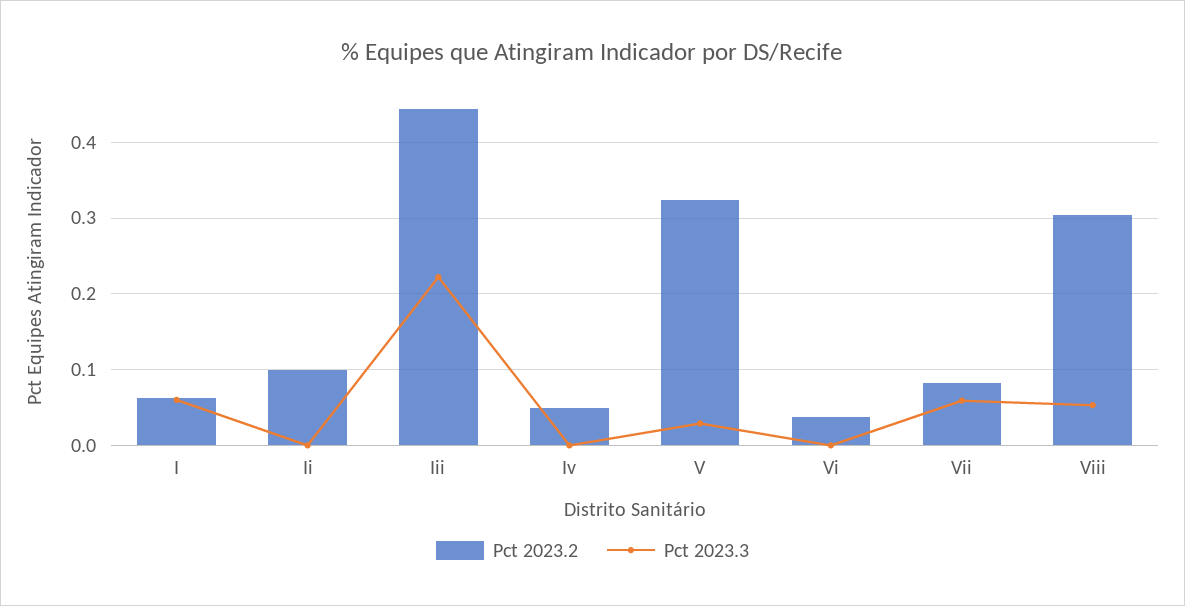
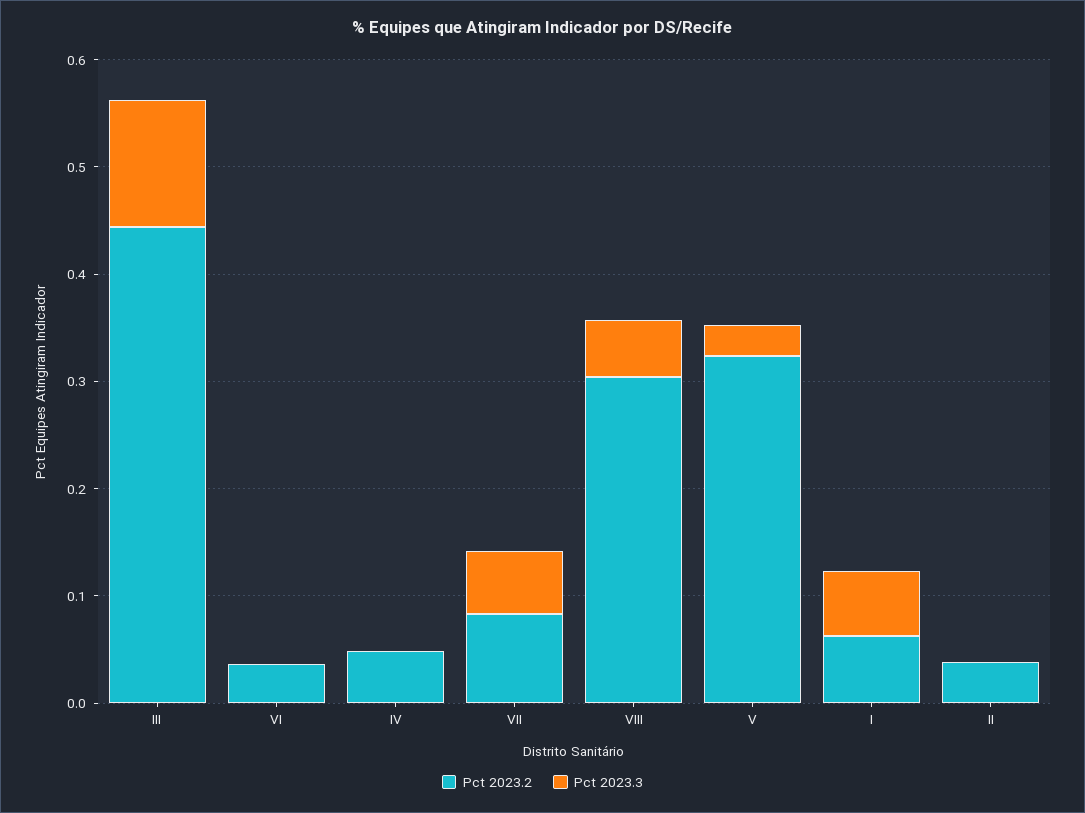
Pct 2023.2, Ii: 0.1 -> 0.04
Pct 2023.3, Iii: 0.22 -> 0.12

